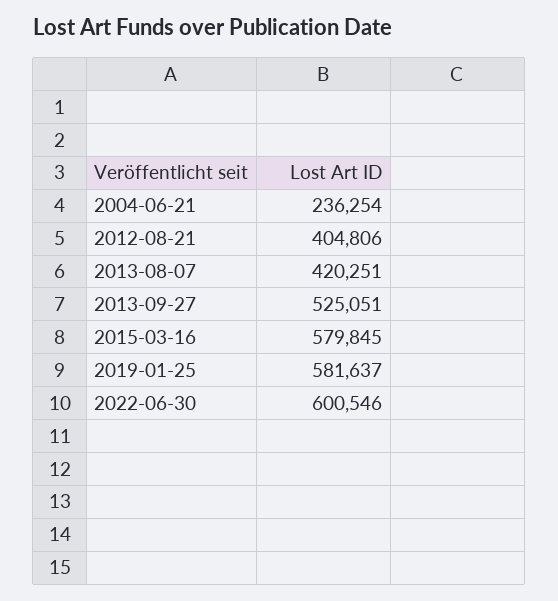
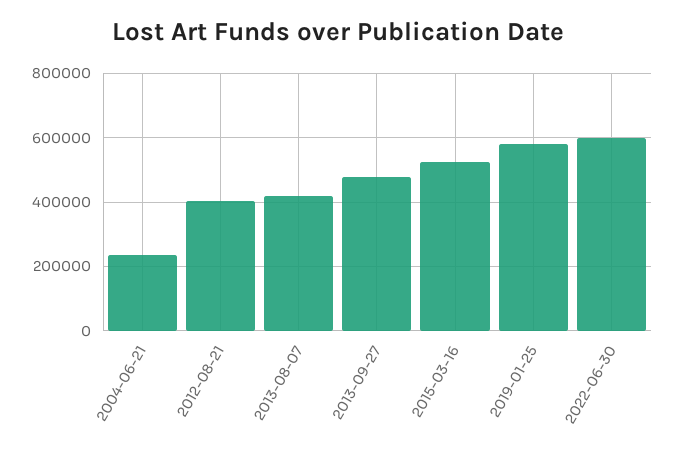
2013-09-27: 525051 -> 480000
2015-03-16: 579845 -> 520000

